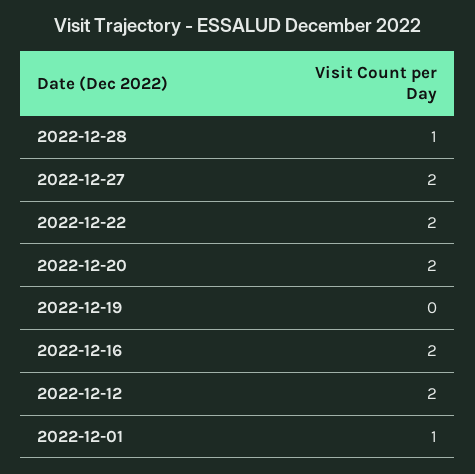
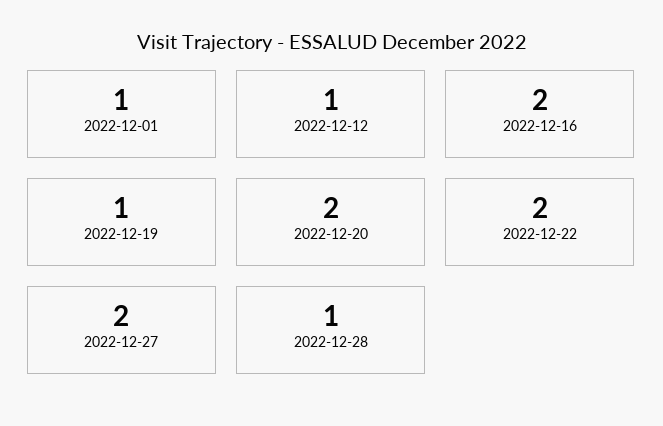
2022-12-19: 0 -> 1
2022-12-12: 2 -> 1

